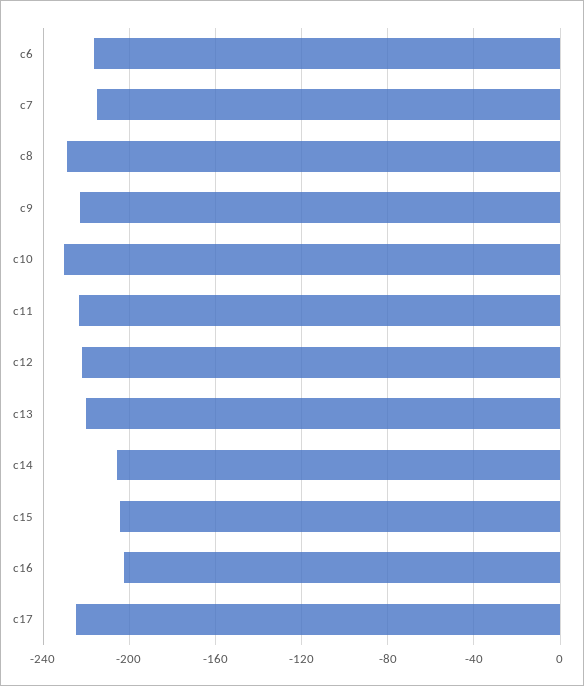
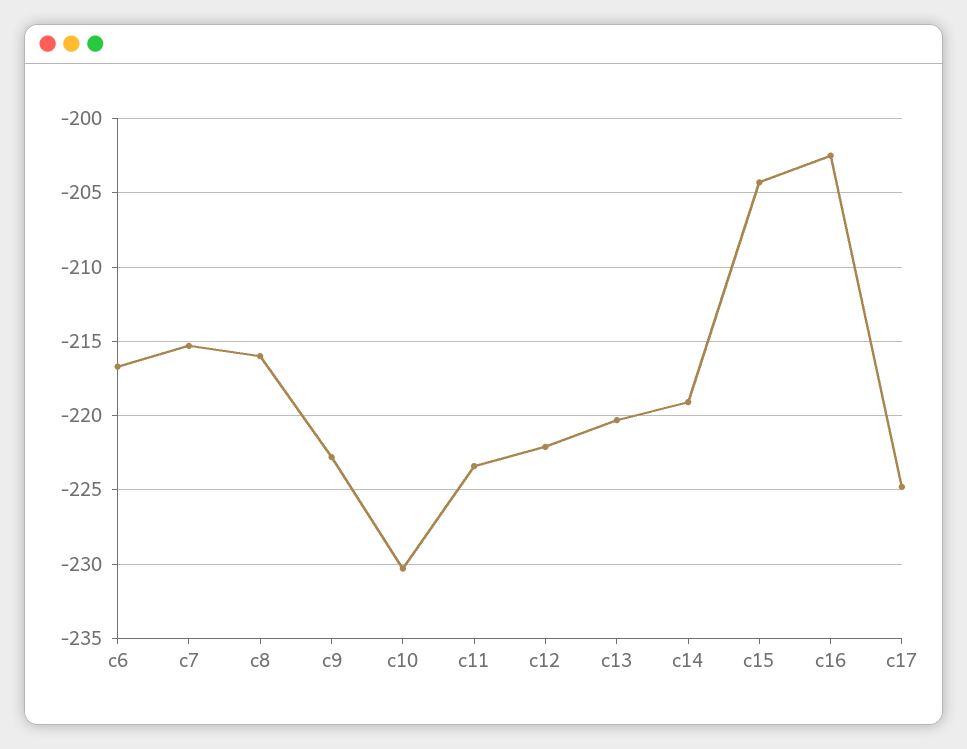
c8: -230 -> -216
c14: -205 -> -219

